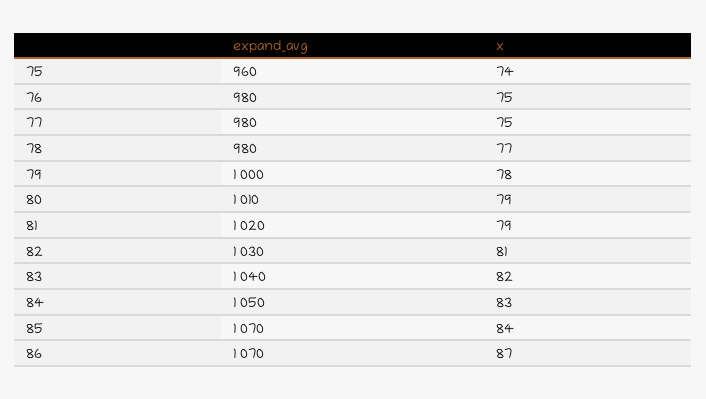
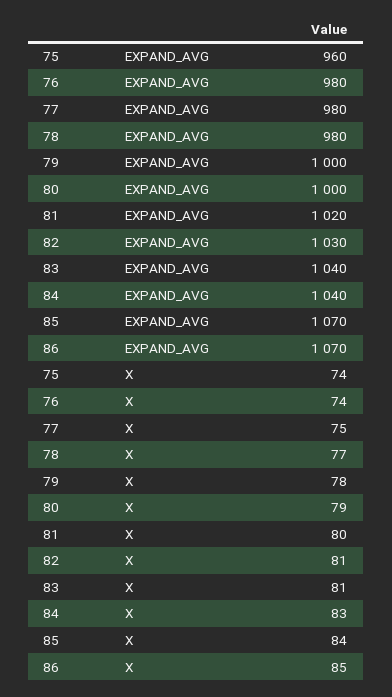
x, 76: 75 -> 74
expand_avg, 80: 1010 -> 1000
x, 81: 79 -> 80
x, 83: 82 -> 81
expand_avg, 84: 1050 -> 1040
x, 86: 87 -> 85

